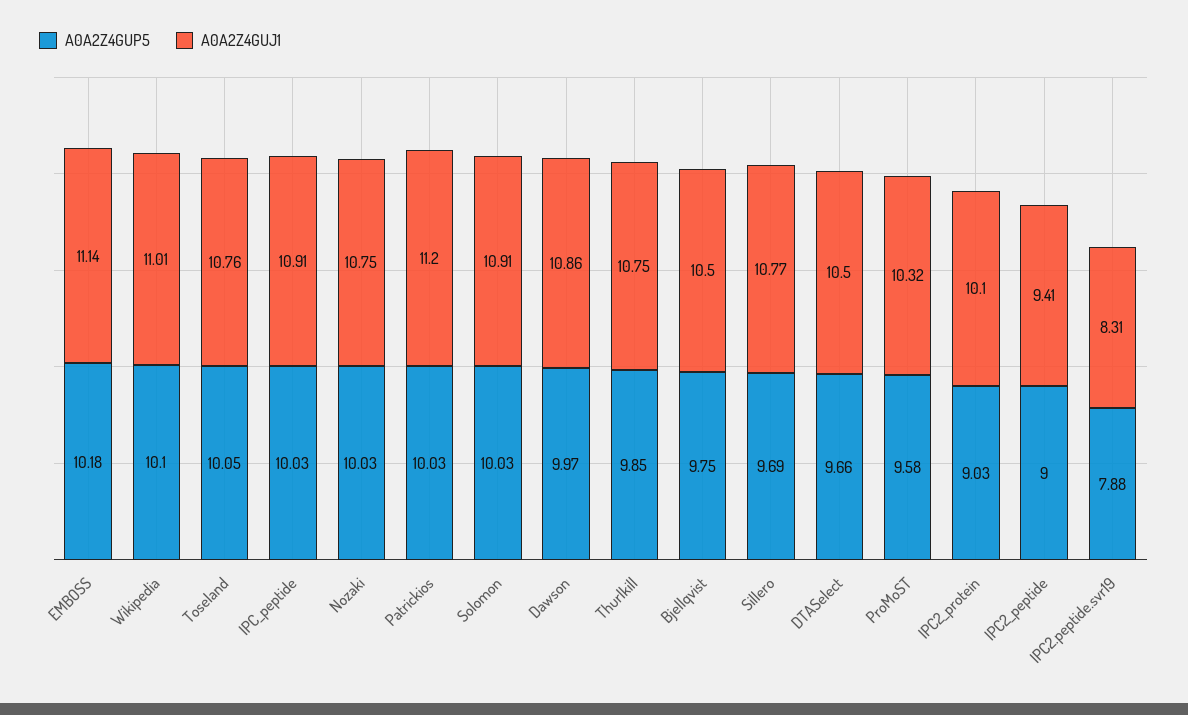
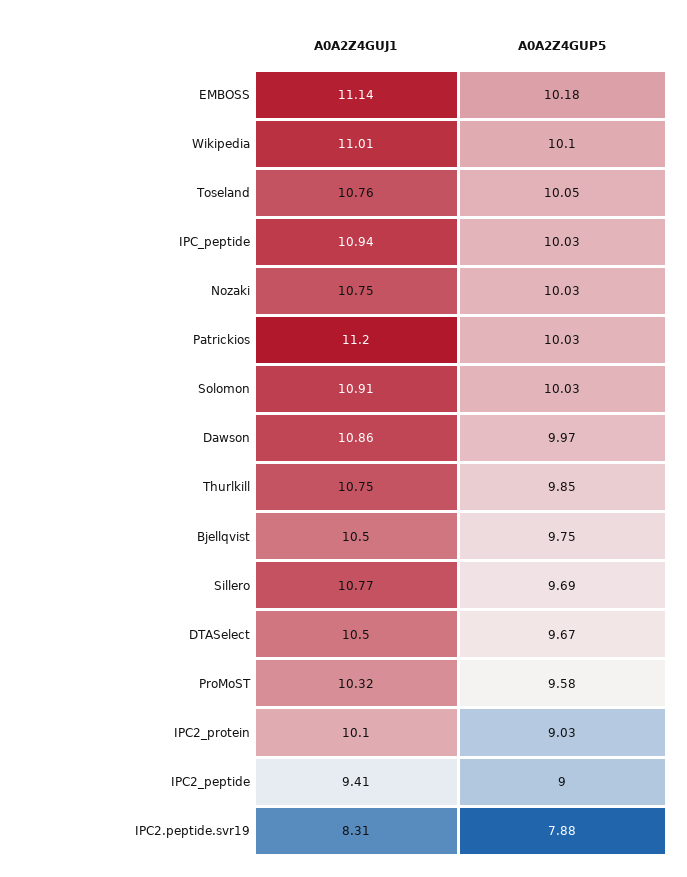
A0A2Z4GUJ1, IPC_peptide: 10.91 -> 10.94
A0A2Z4GUP5, DTASelect: 9.66 -> 9.67

